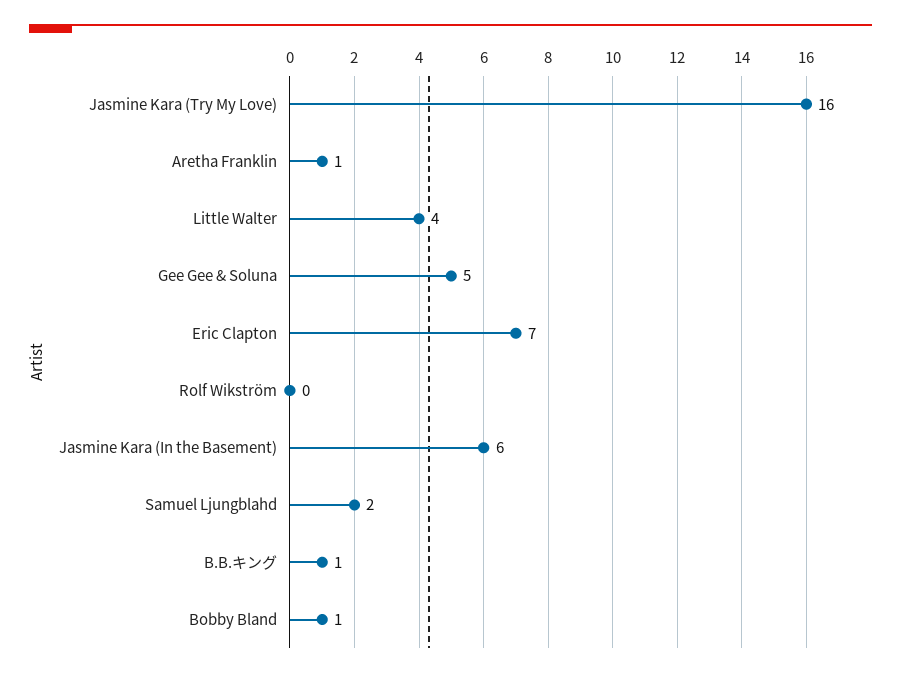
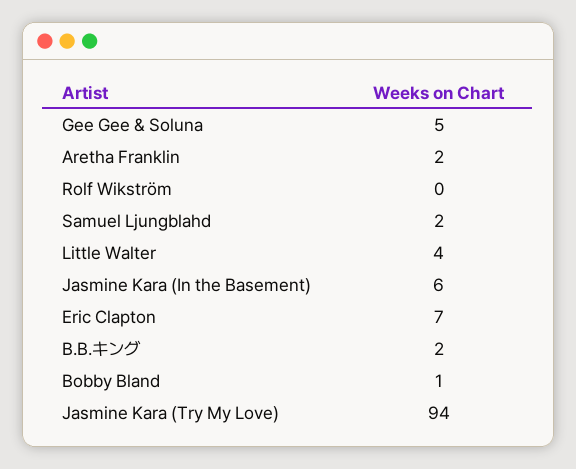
Jasmine Kara (Try My Love): 16 -> 94
Aretha Franklin: 1 -> 2
B.B.キング: 1 -> 2

